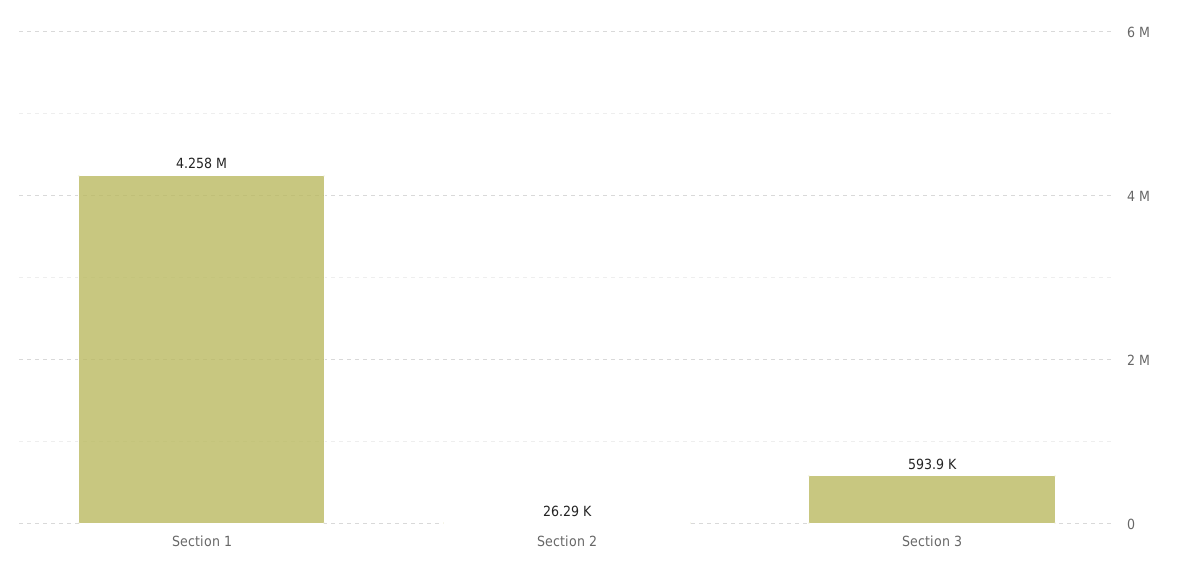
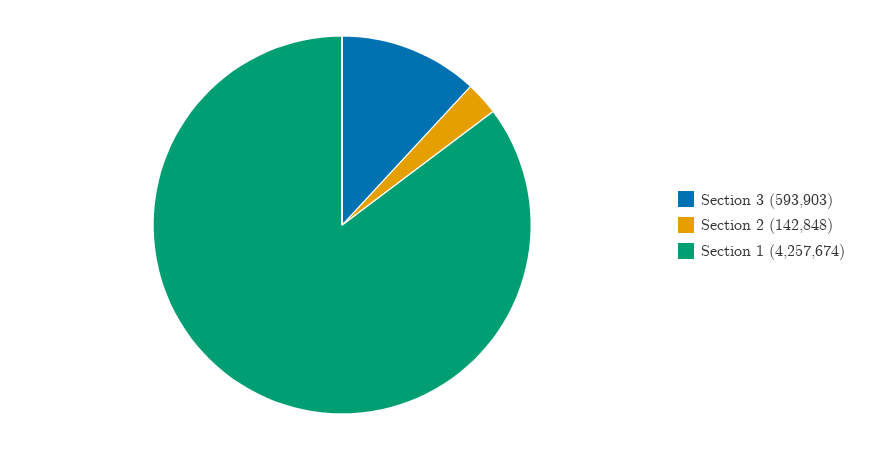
Section 2: 26290 -> 142848

